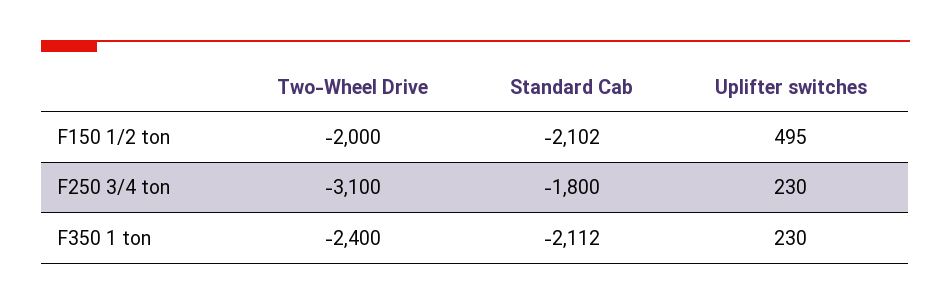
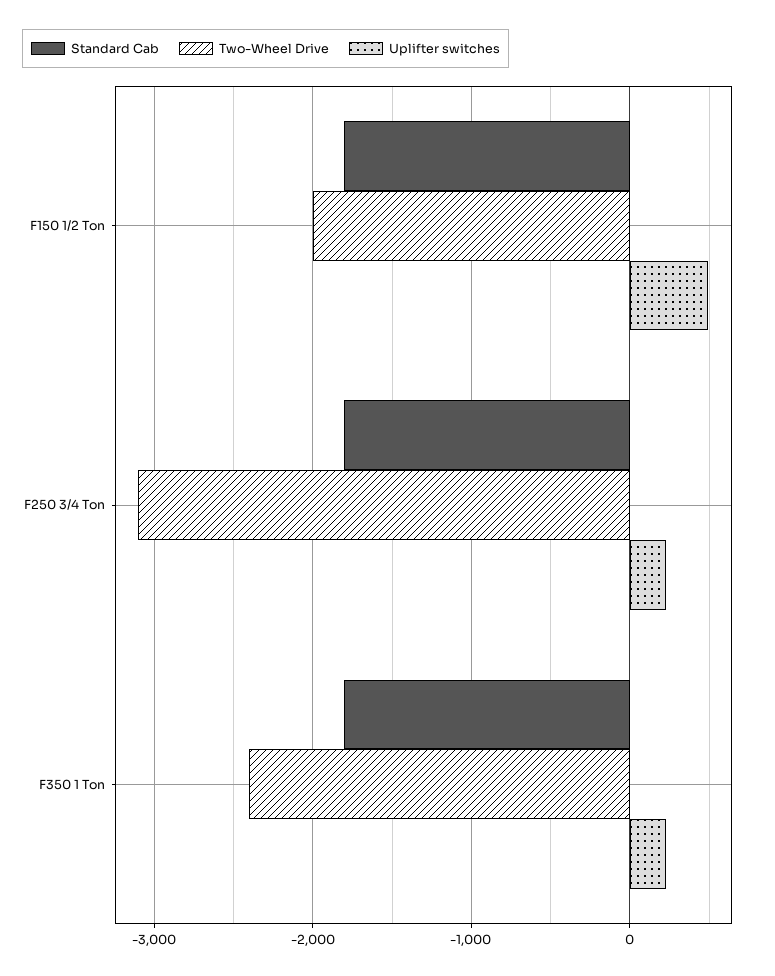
Standard Cab, F150 1/2 ton: -2102 -> -1800
Standard Cab, F350 1 ton: -2112 -> -1800

